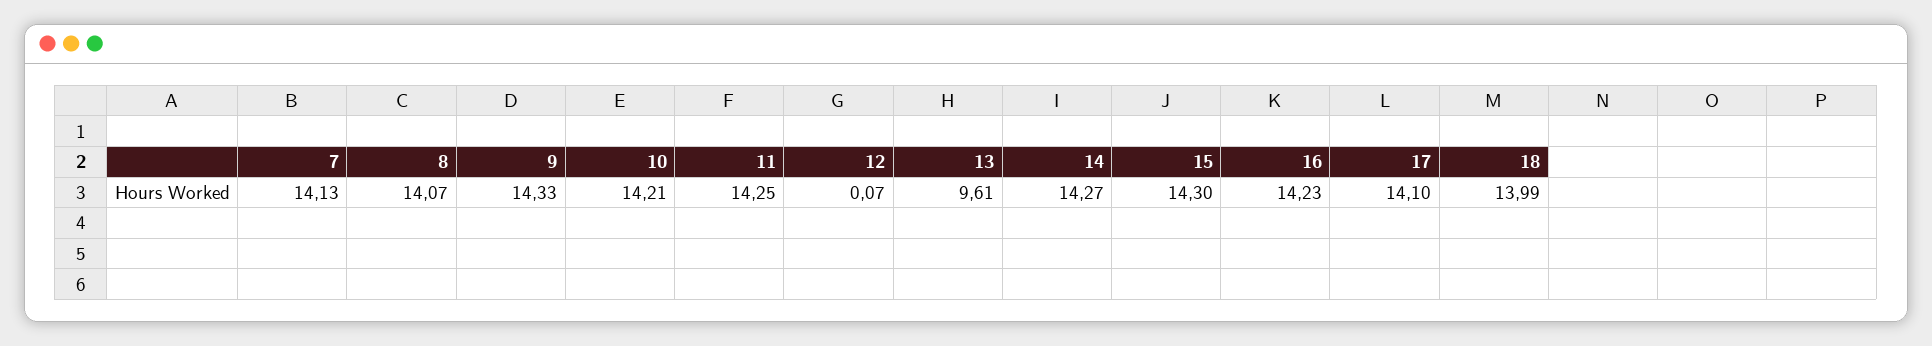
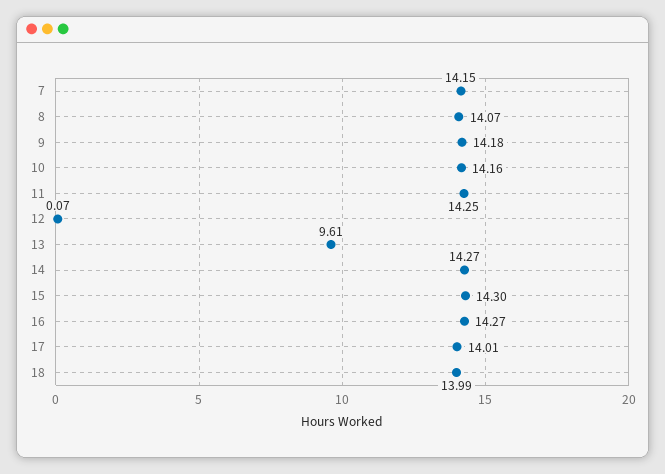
7: 14.13 -> 14.15
9: 14.33 -> 14.18
10: 14.21 -> 14.16
16: 14.23 -> 14.27
17: 14.1 -> 14.01

